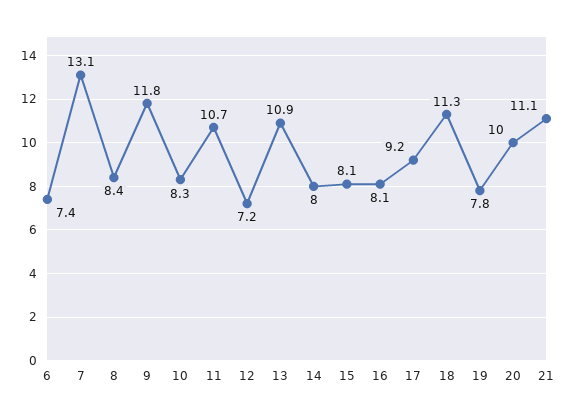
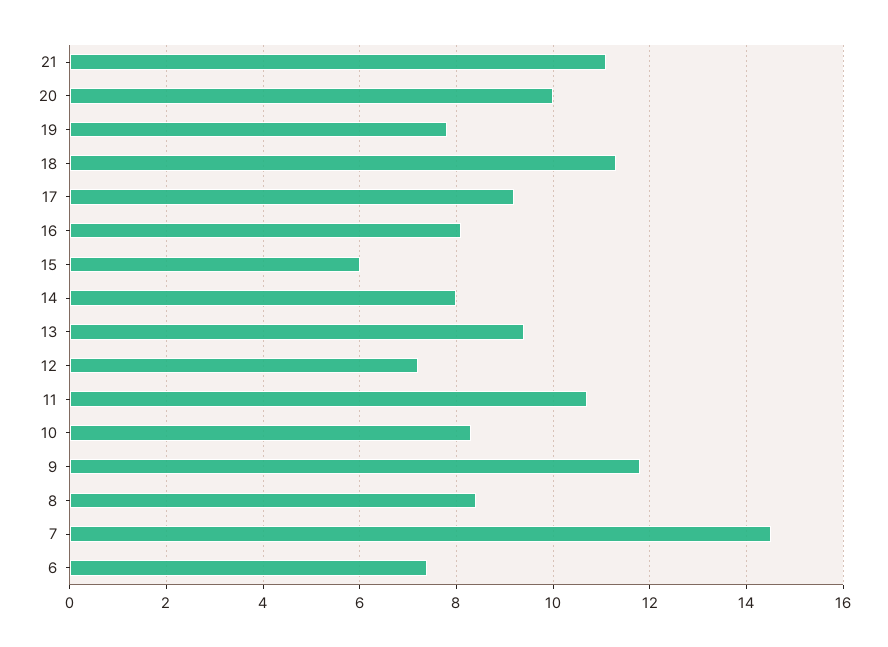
7: 13.1 -> 14.5
13: 10.9 -> 9.5
15: 8.1 -> 6

